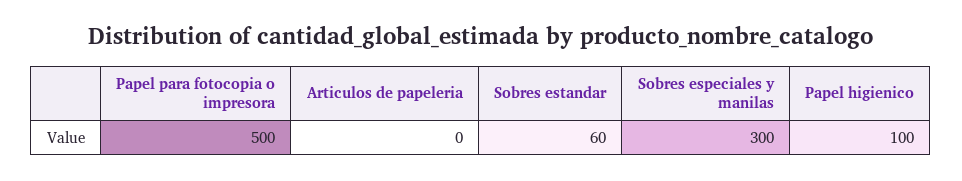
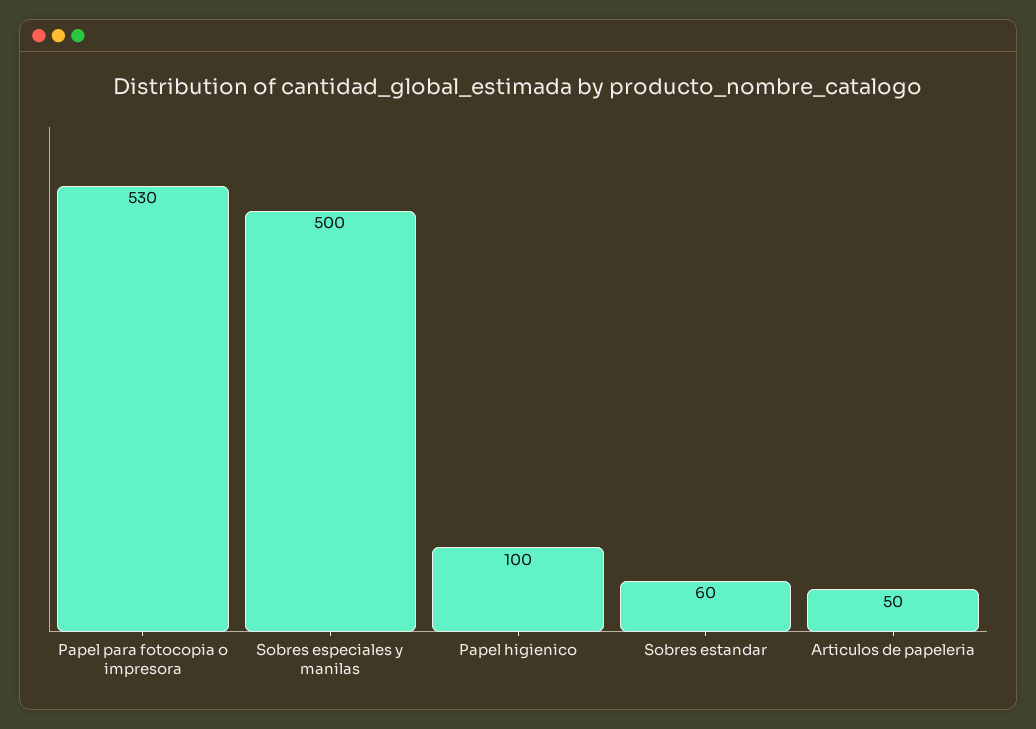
Papel para fotocopia o impresora: 500 -> 530
Articulos de papeleria: 0 -> 50
Sobres especiales y manilas: 300 -> 500

